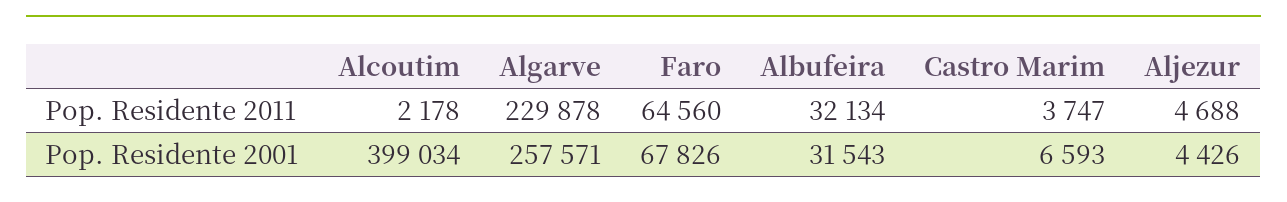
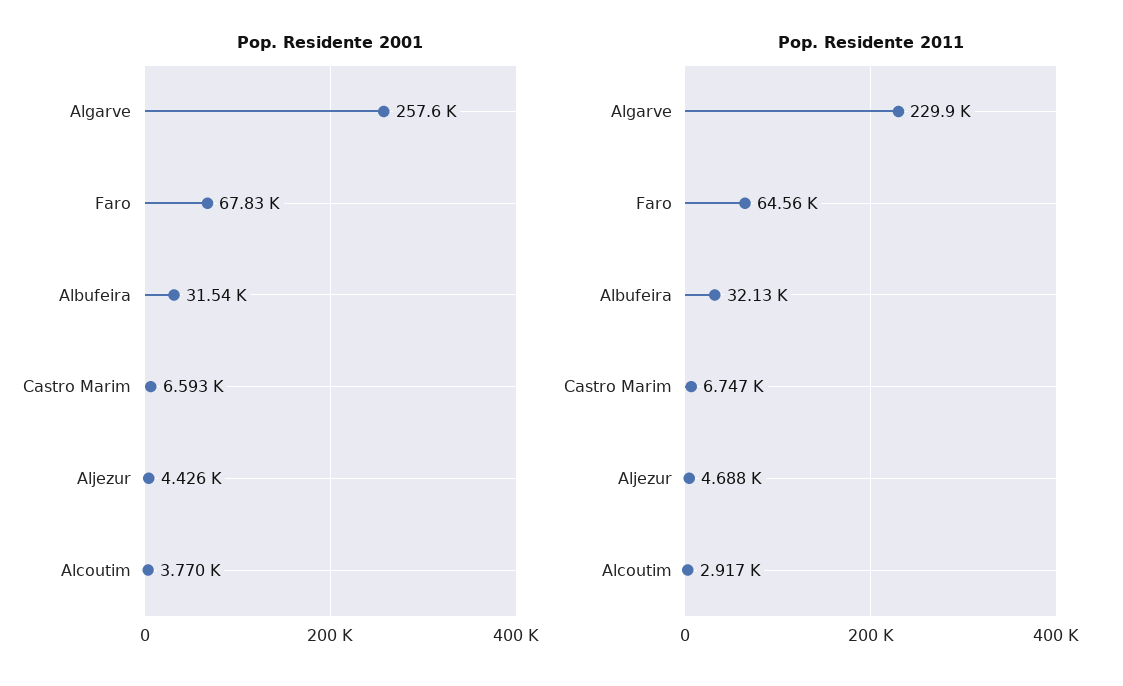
Pop. Residente 2011, Alcoutim: 2178 -> 2917
Pop. Residente 2011, Castro Marim: 3747 -> 6747
Pop. Residente 2001, Alcoutim: 399034 -> 3770

